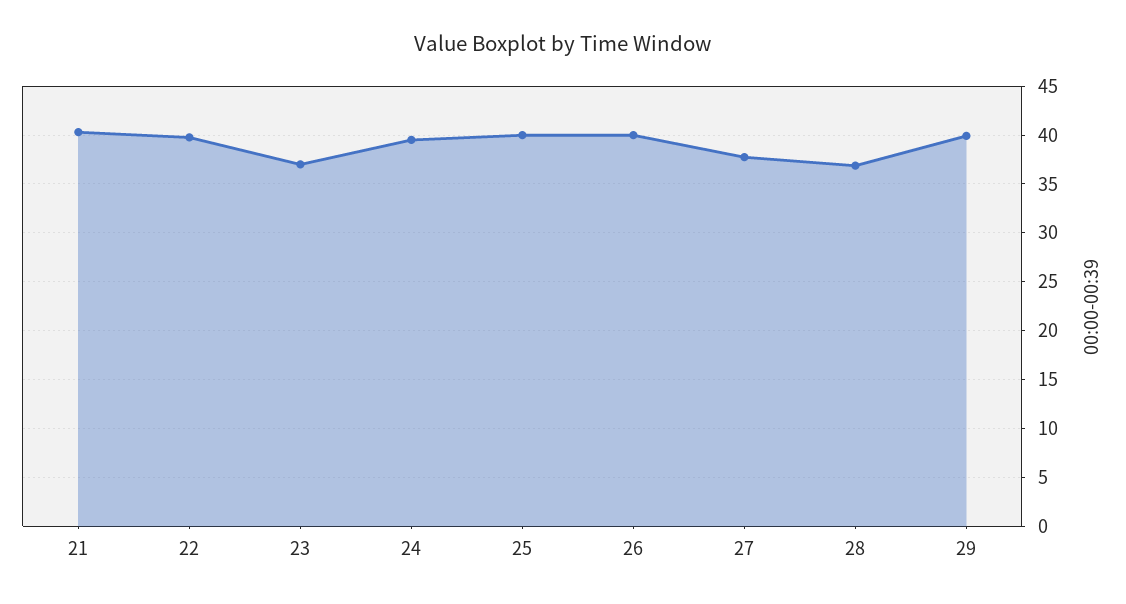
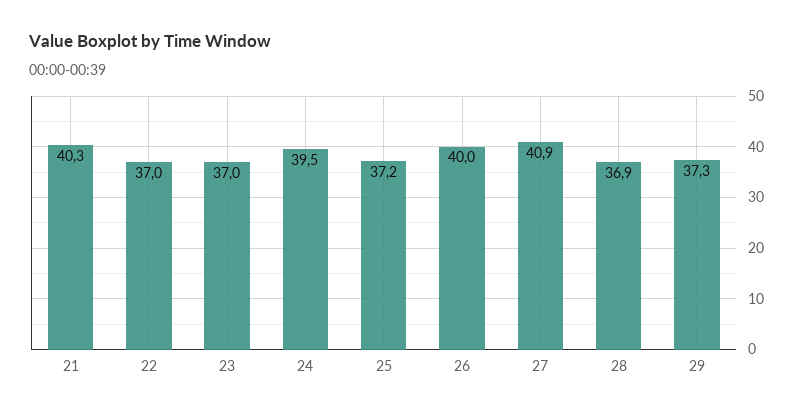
22: 40 -> 37
25: 40 -> 37.2
27: 38 -> 40.9
29: 40 -> 37.3

